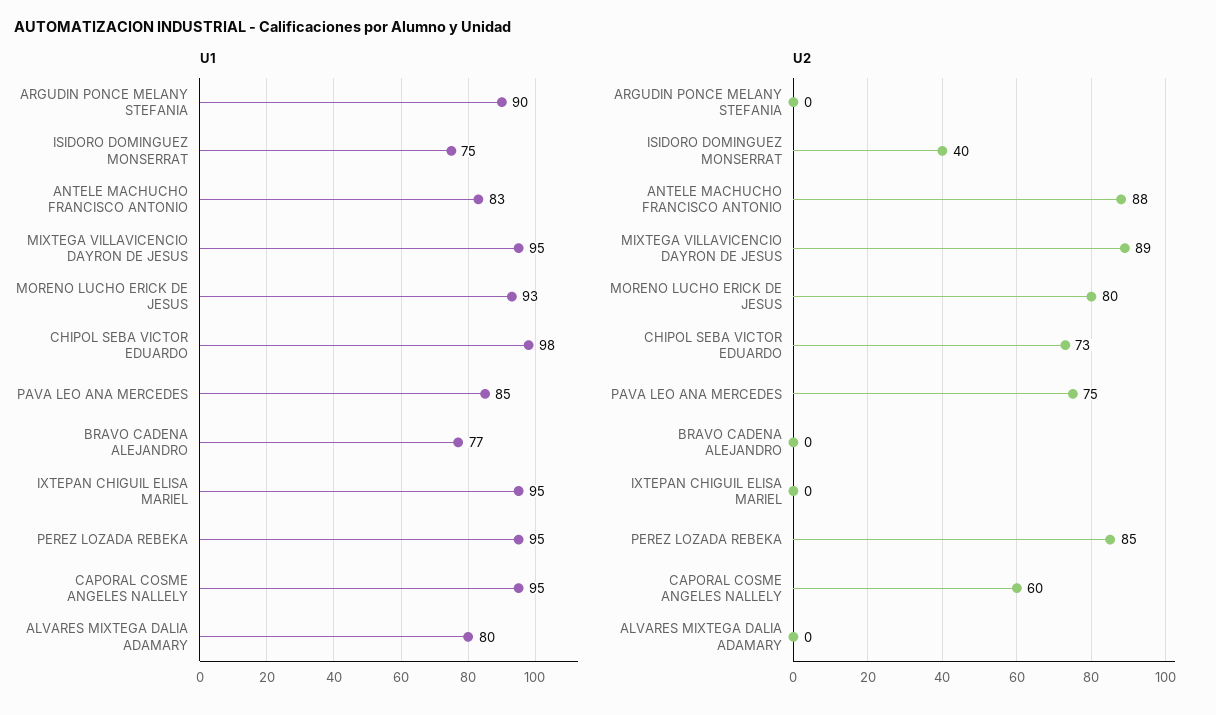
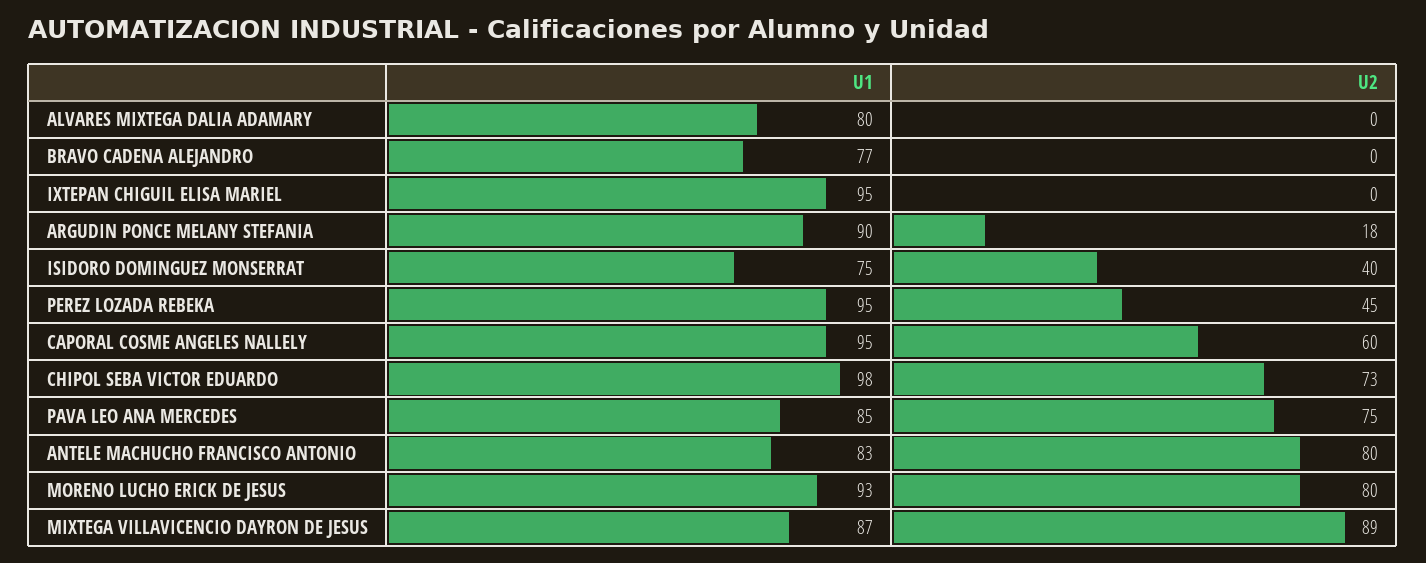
U1, MIXTEGA VILLAVICENCIO DAYRON DE JESUS: 95 -> 87
U2, ARGUDIN PONCE MELANY STEFANIA: 0 -> 18
U2, ANTELE MACHUCHO FRANCISCO ANTONIO: 88 -> 80
U2, PEREZ LOZADA REBEKA: 85 -> 45

